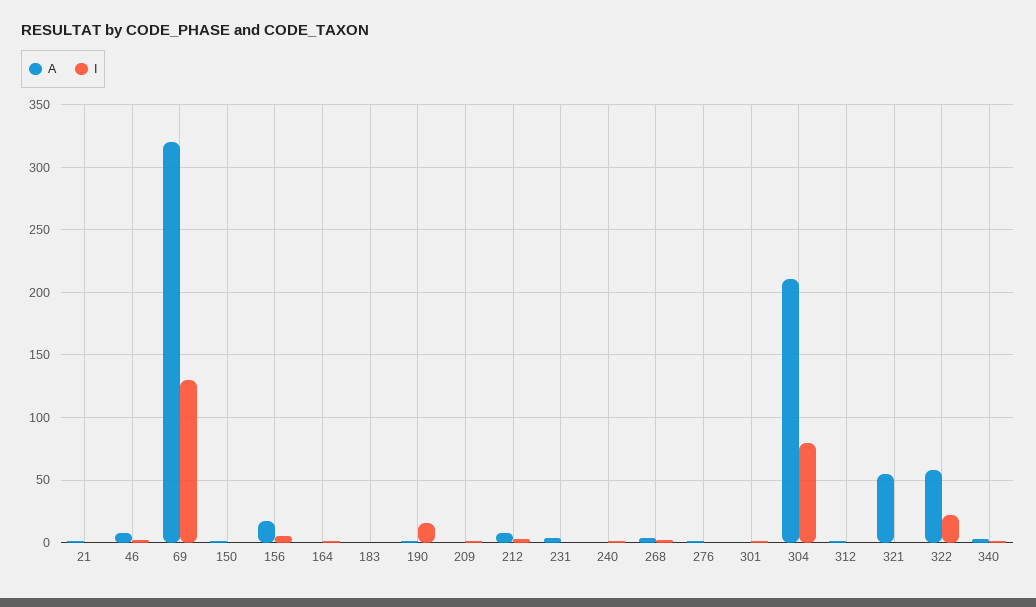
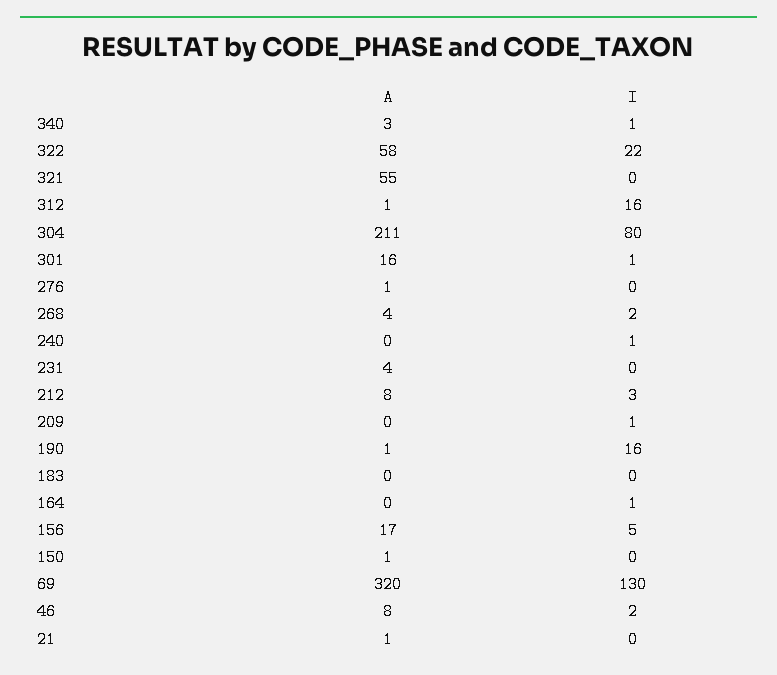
A, 301: 0 -> 16
I, 312: 0 -> 16

